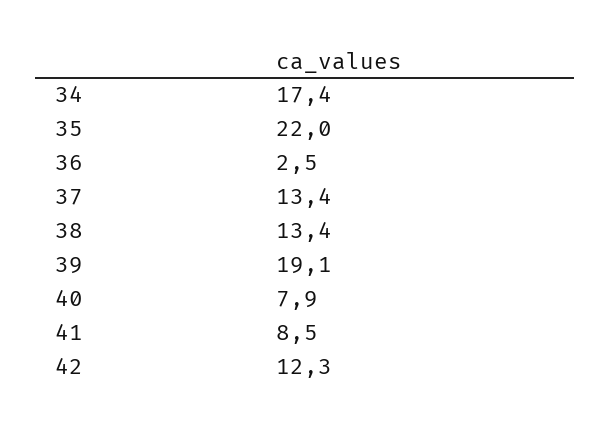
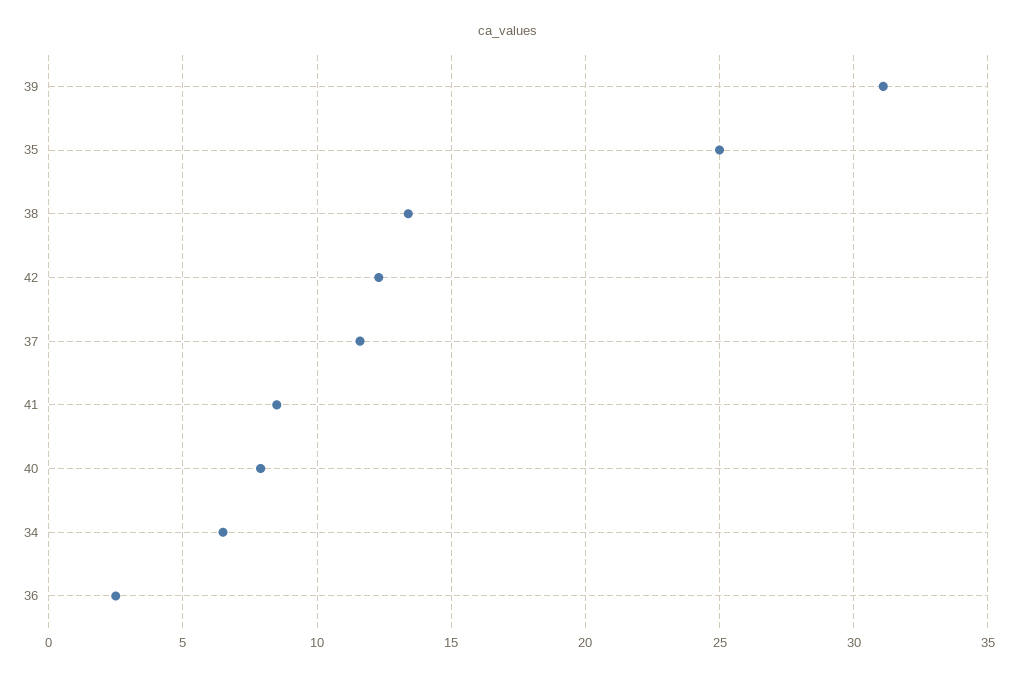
34: 17.4 -> 6.5
35: 22 -> 25
37: 13.4 -> 11.5
39: 19.1 -> 31

